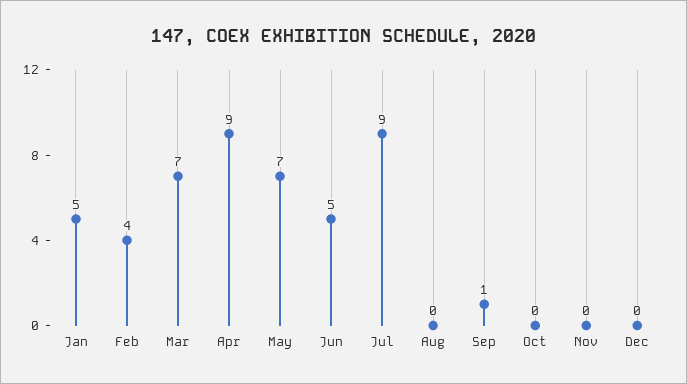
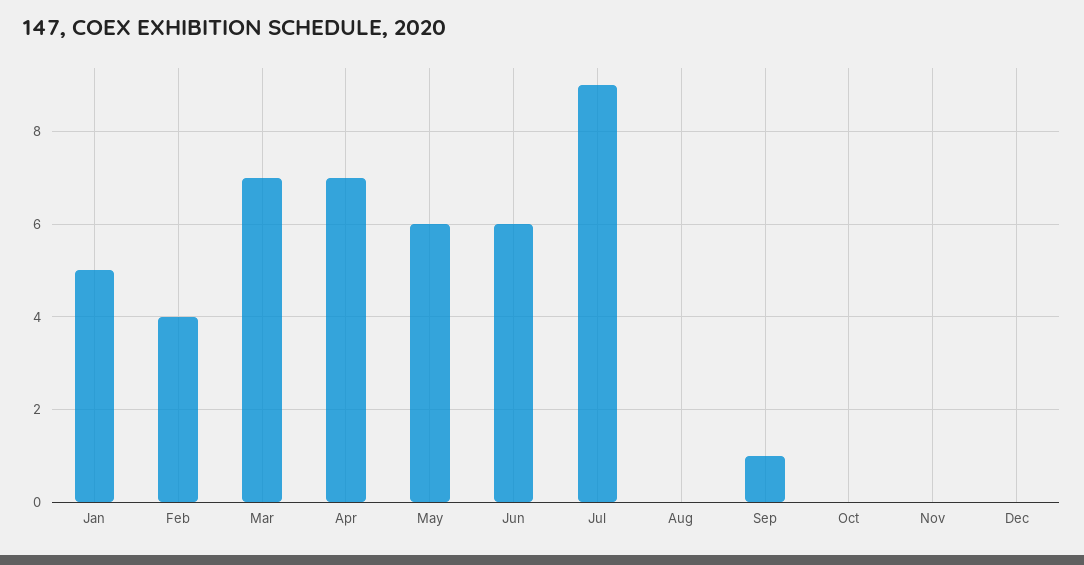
Apr: 9 -> 7
May: 7 -> 6
Jun: 5 -> 6

